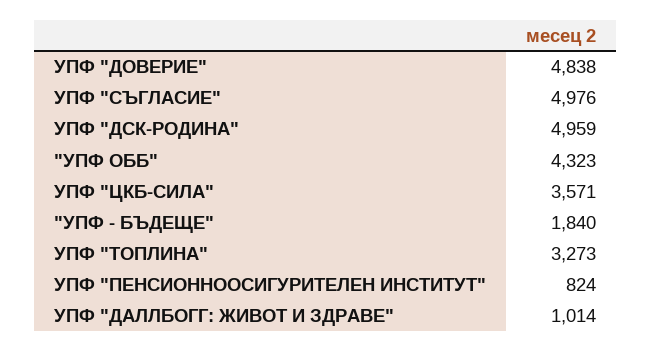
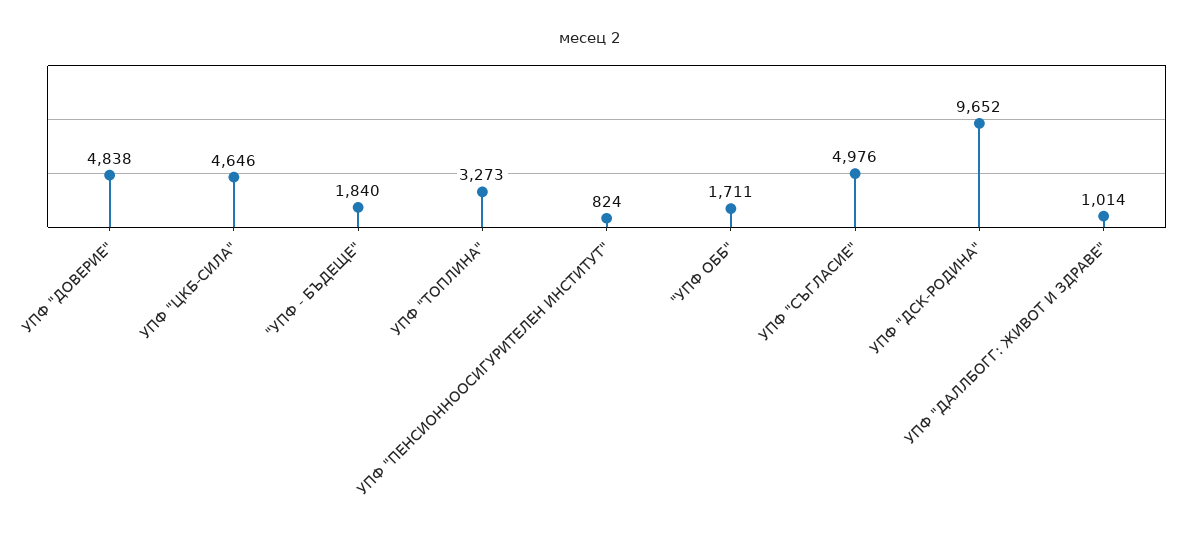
УПФ "ДСК-РОДИНА": 4959 -> 9652
"УПФ ОББ": 4323 -> 1711
УПФ "ЦКБ-СИЛА": 3571 -> 4646

